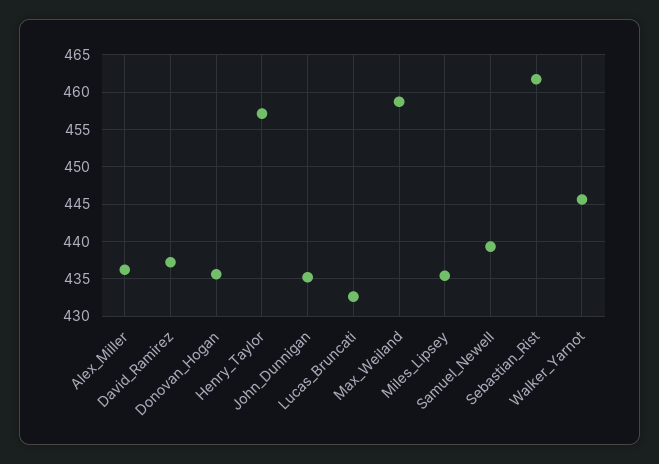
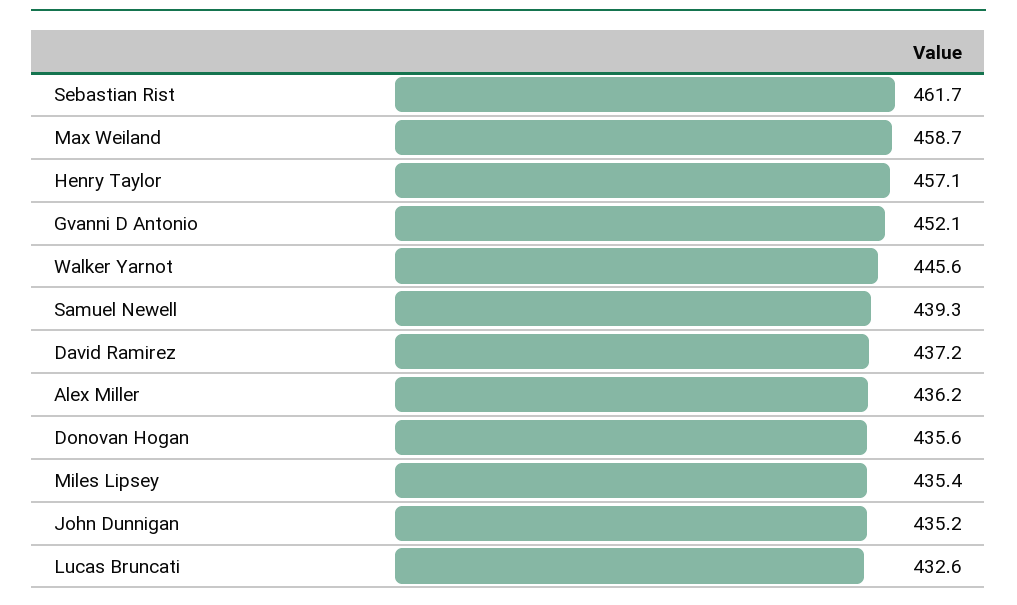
Gvanni D Antonio: none -> 452.1

